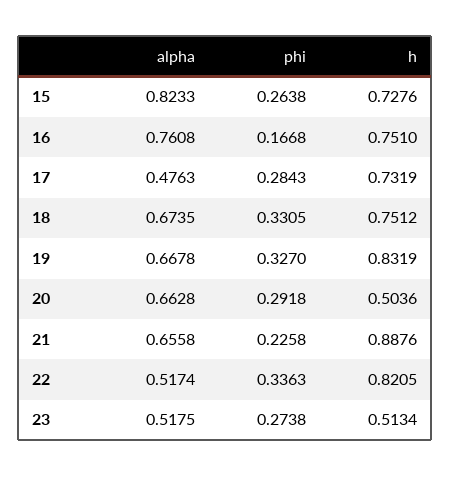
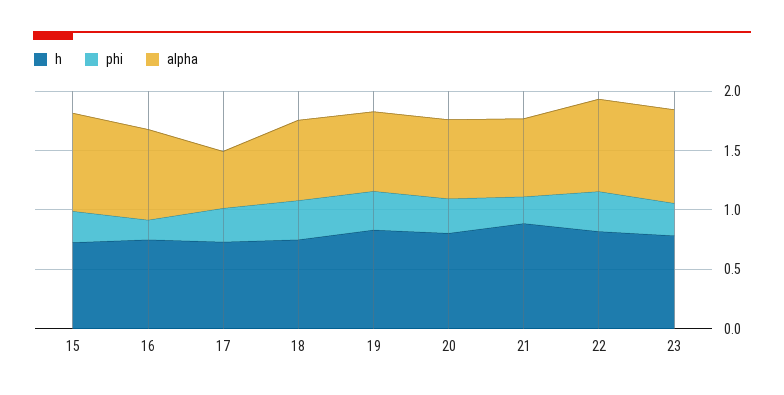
h, 20: 0.5036 -> 0.8
alpha, 22: 0.5174 -> 0.8
alpha, 23: 0.5175 -> 0.8
h, 23: 0.5134 -> 0.8

